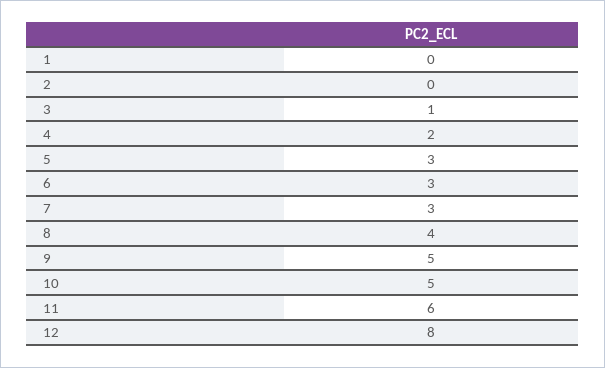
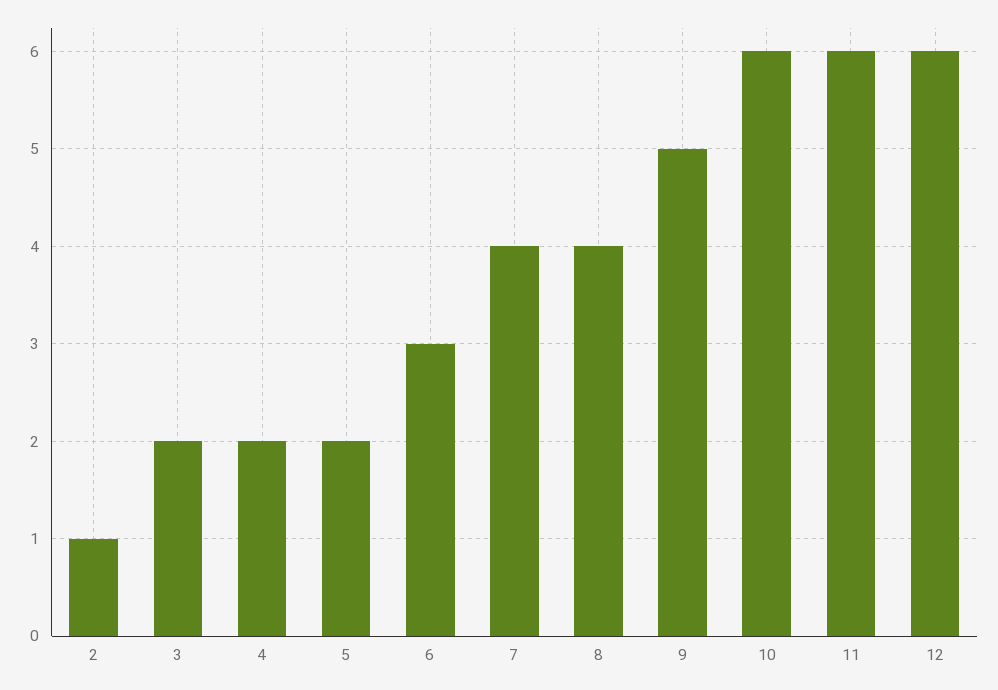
1: 0 -> none
2: 0 -> 1
3: 1 -> 2
5: 3 -> 2
7: 3 -> 4
10: 5 -> 6
12: 8 -> 6

